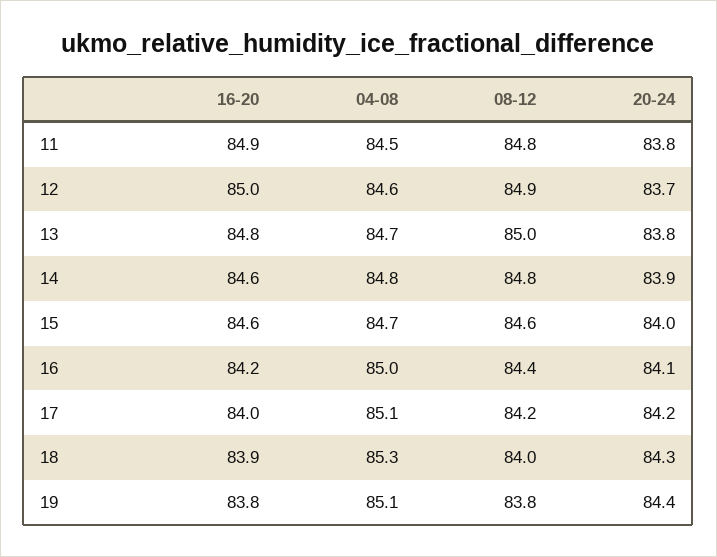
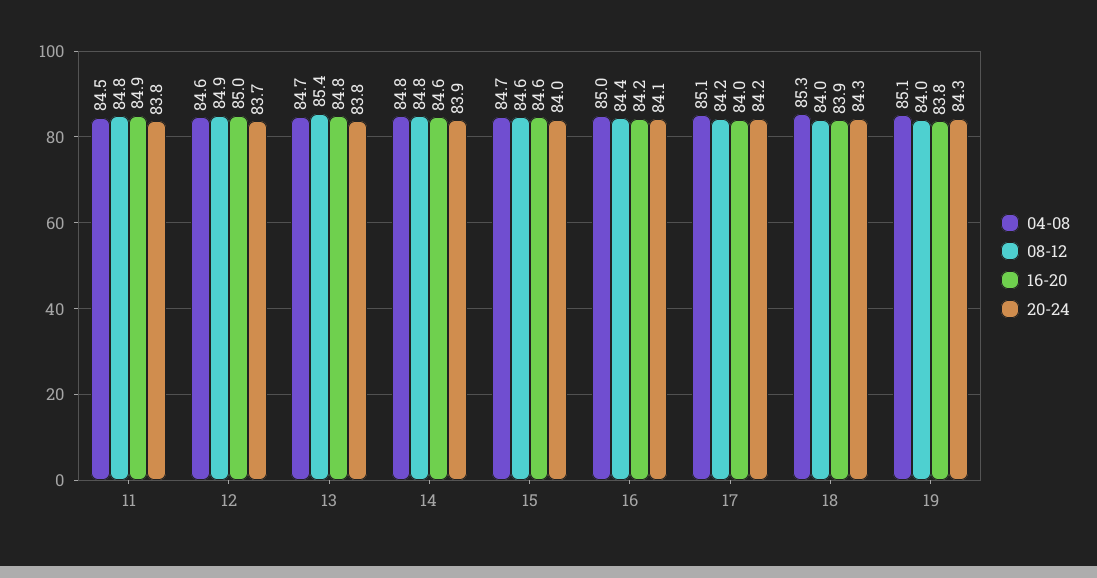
08-12, 13: 85 -> 85.4
08-12, 19: 83.8 -> 84
20-24, 19: 84.4 -> 84.3

